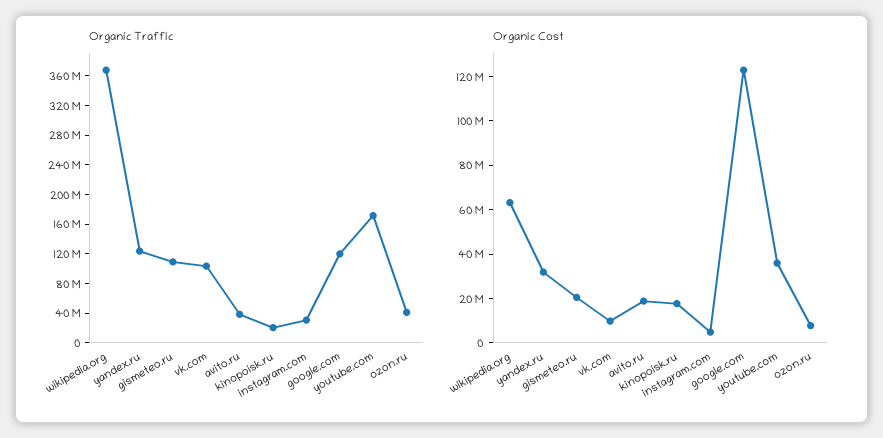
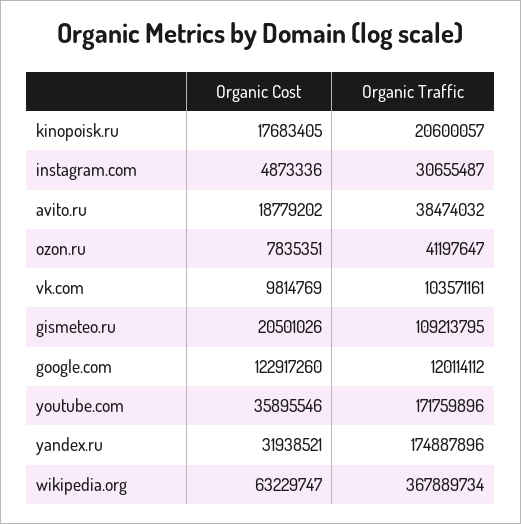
Organic Traffic, yandex.ru: 120000000 -> 174887896

